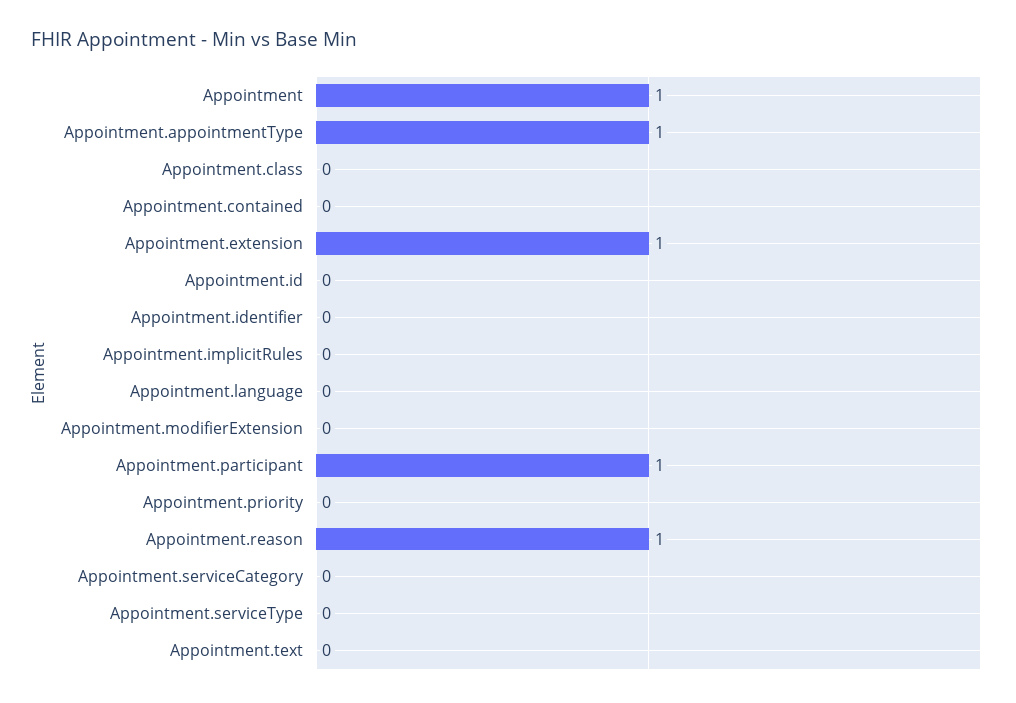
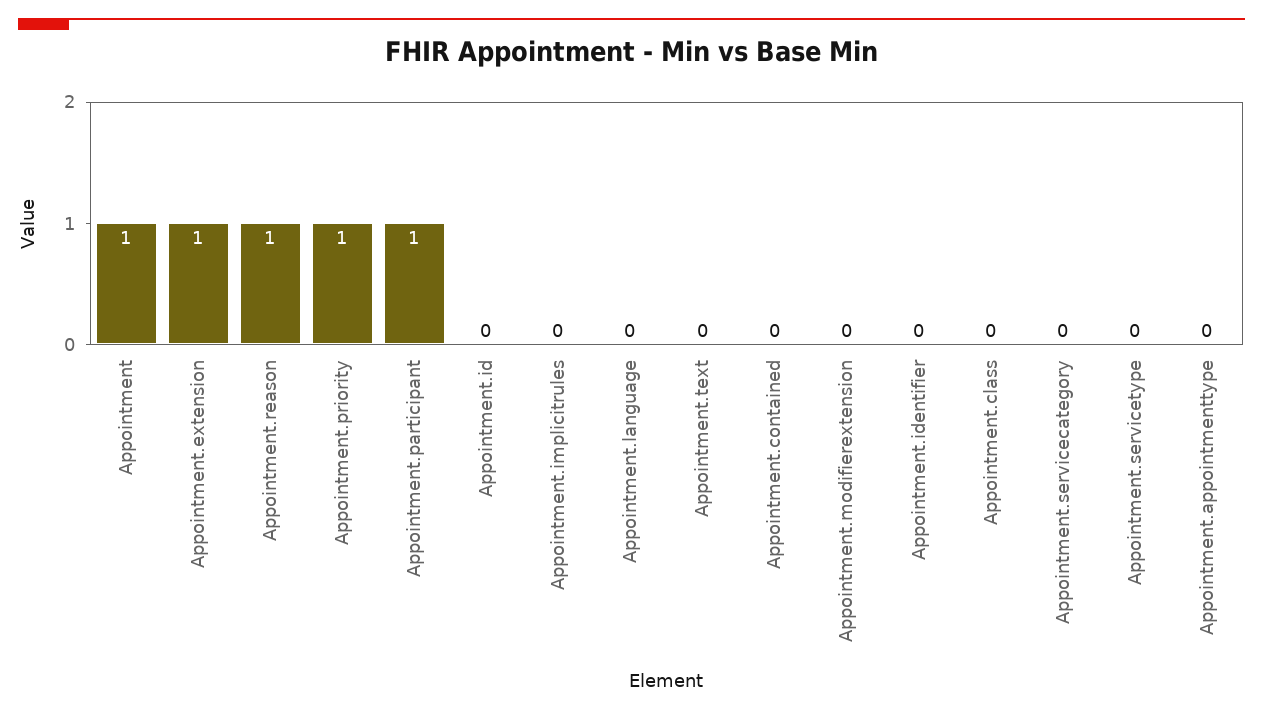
Appointment.appointmentType: 1 -> 0
Appointment.priority: 0 -> 1

